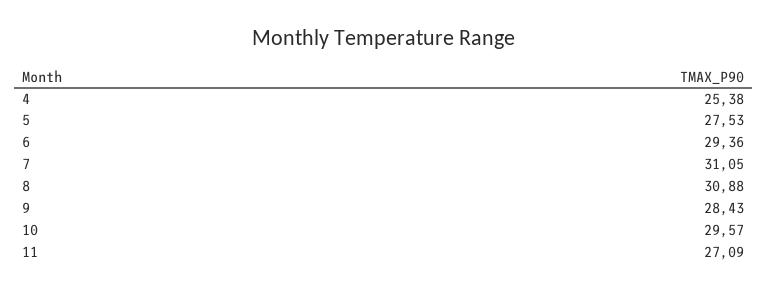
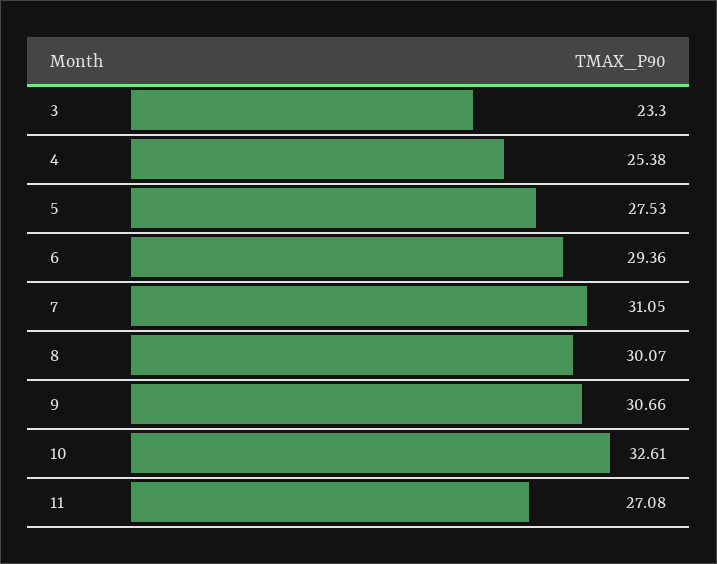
8: 30.88 -> 30.07
9: 28.43 -> 30.66
10: 29.57 -> 32.61
11: 27.09 -> 27.08
3: none -> 23.3

